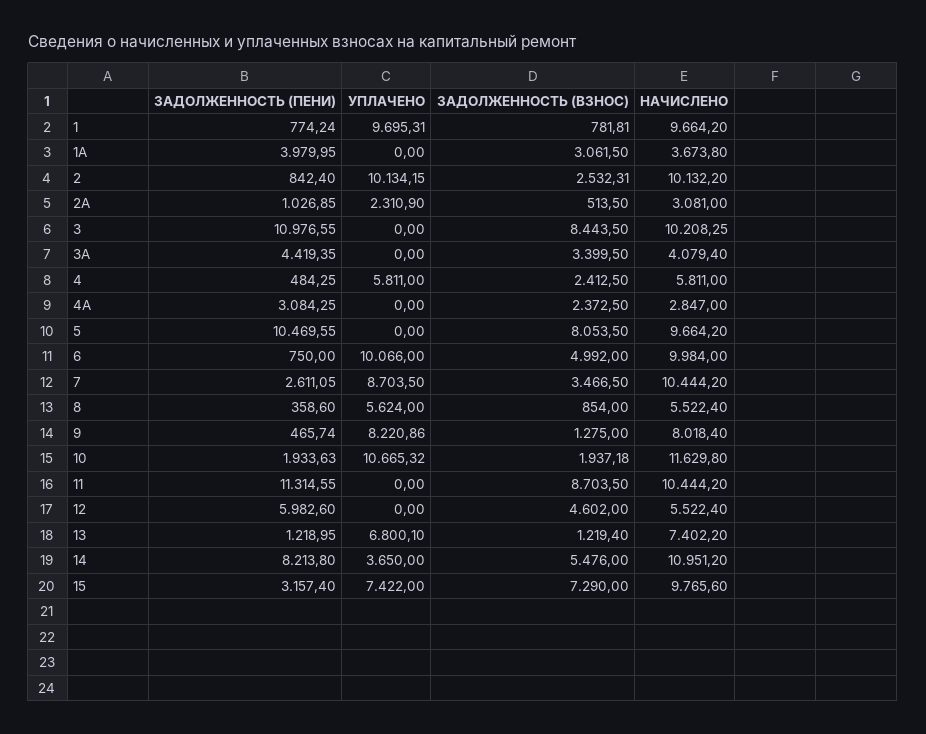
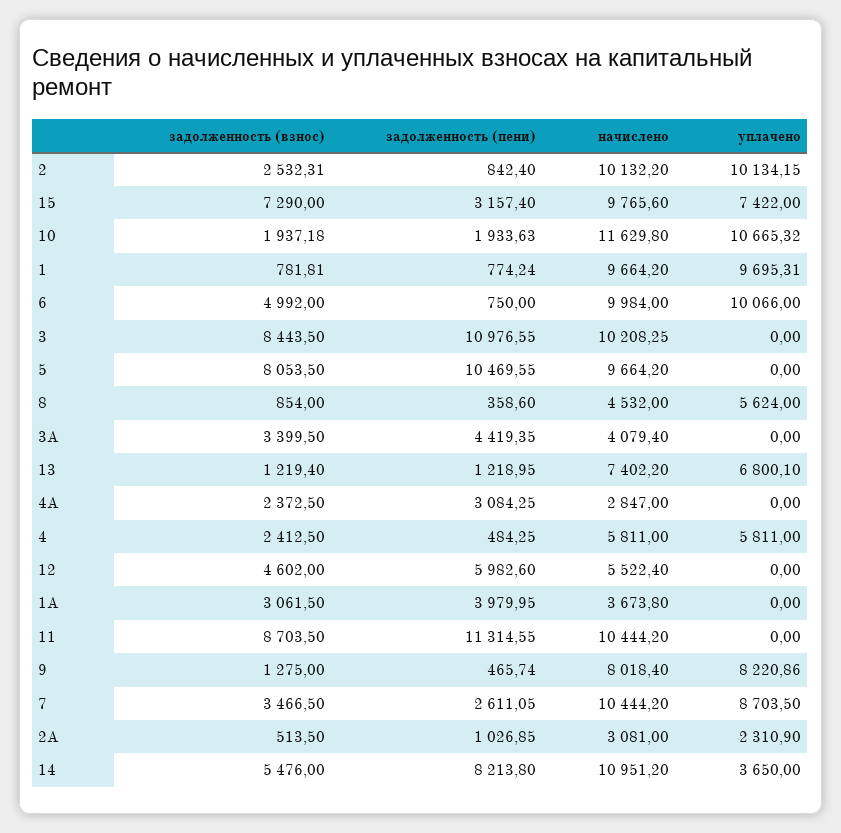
НАЧИСЛЕНО, 8: 5522.4 -> 4532

